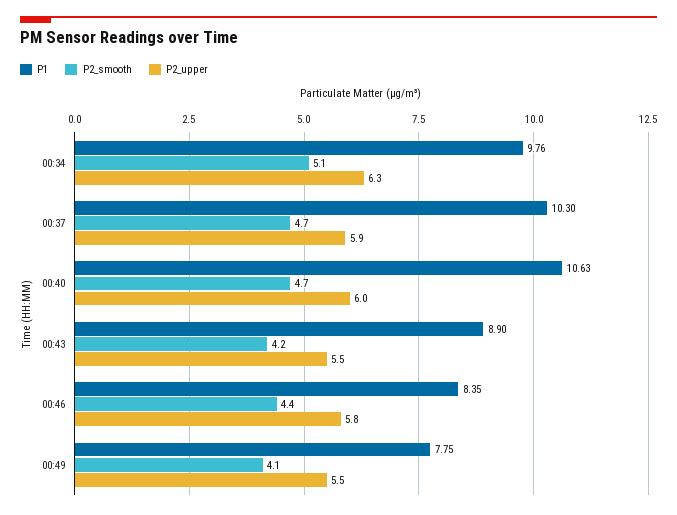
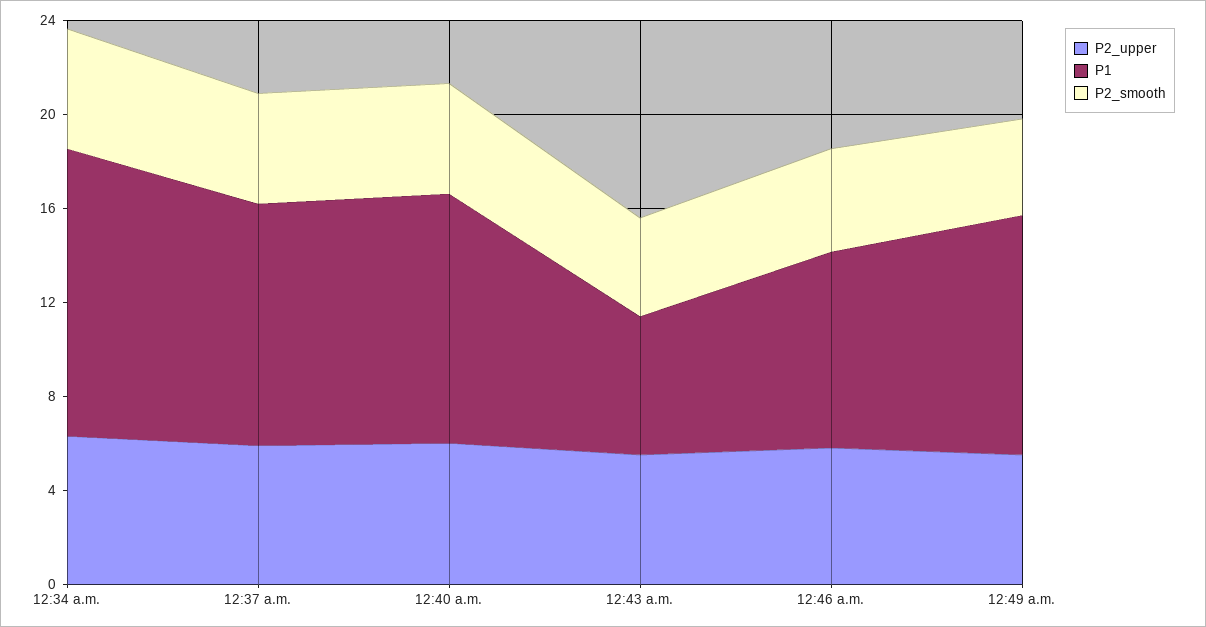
P1, 00:34: 9.76 -> 12
P1, 00:43: 8.9 -> 6
P1, 00:49: 7.75 -> 10

